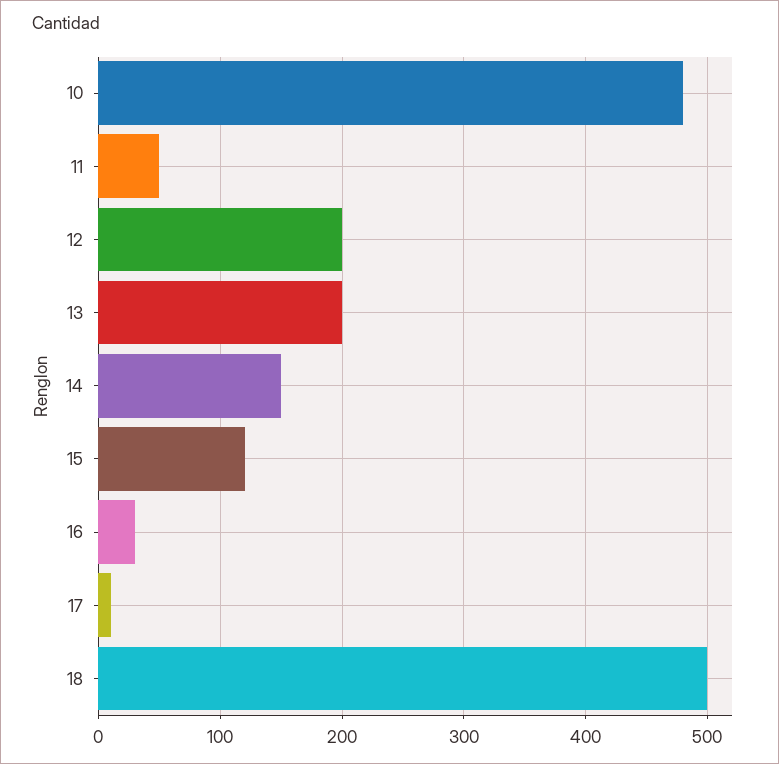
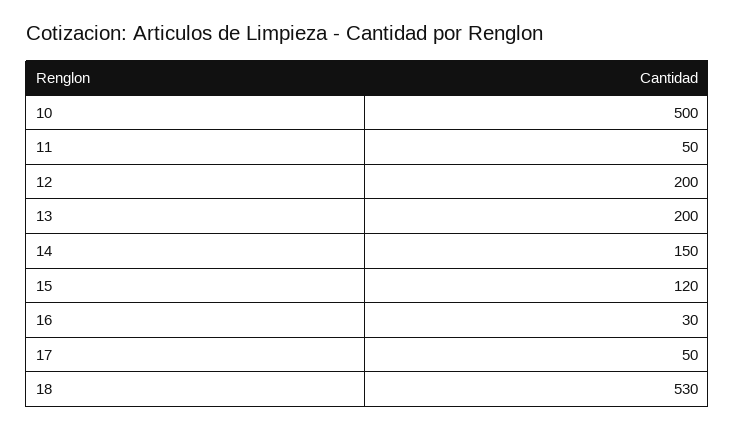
10: 480 -> 500
17: 10 -> 50
18: 500 -> 530

